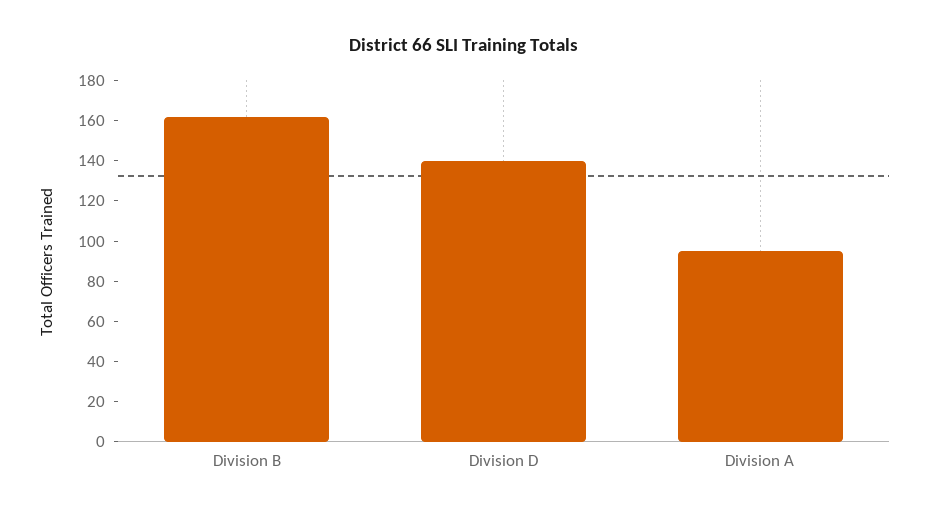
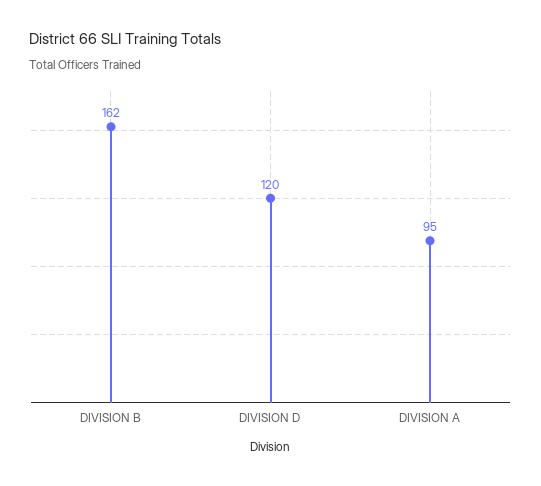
Division D: 140 -> 120

